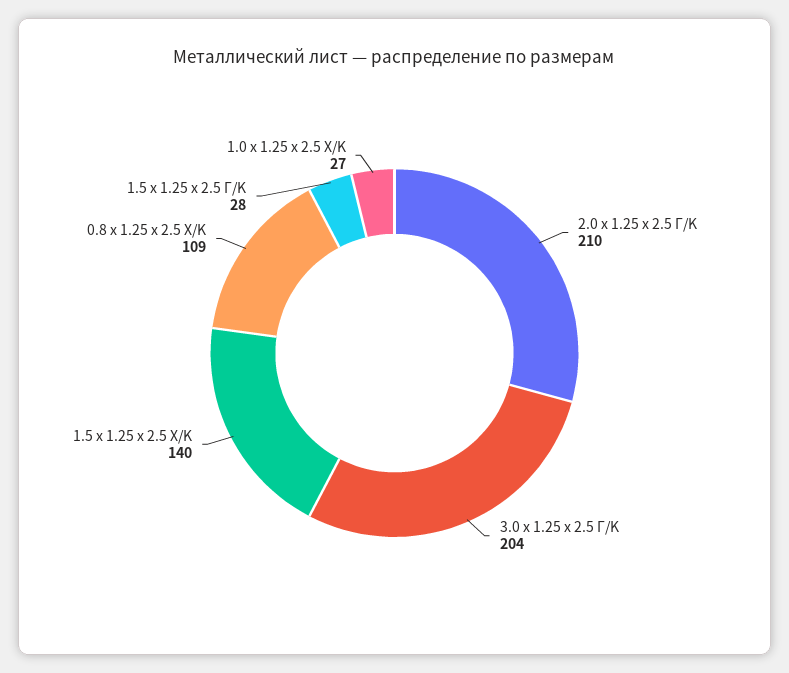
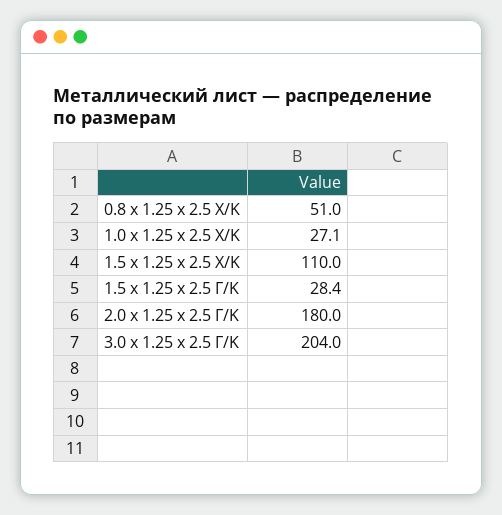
2.0 x 1.25 x 2.5 Г/K: 210 -> 180
1.5 x 1.25 x 2.5 X/K: 140 -> 110
0.8 x 1.25 x 2.5 X/K: 109 -> 51

